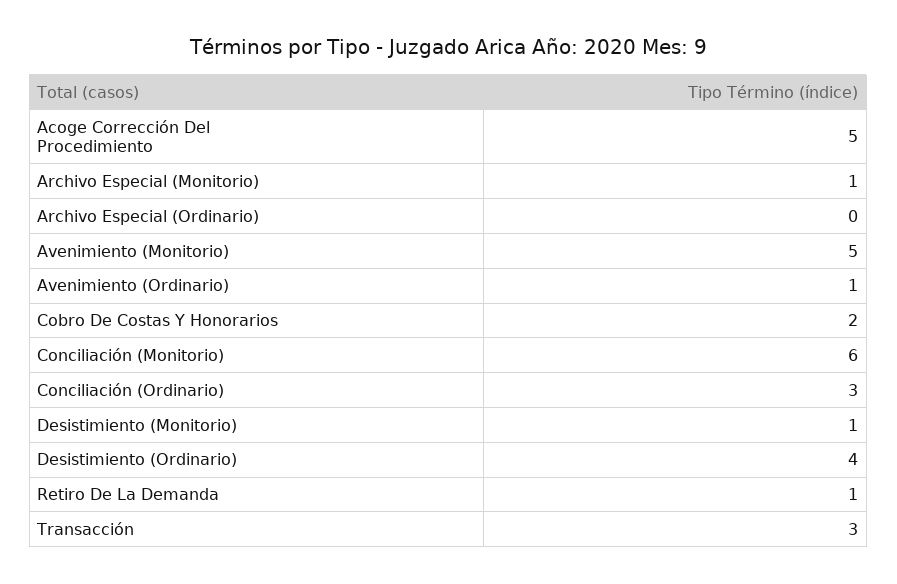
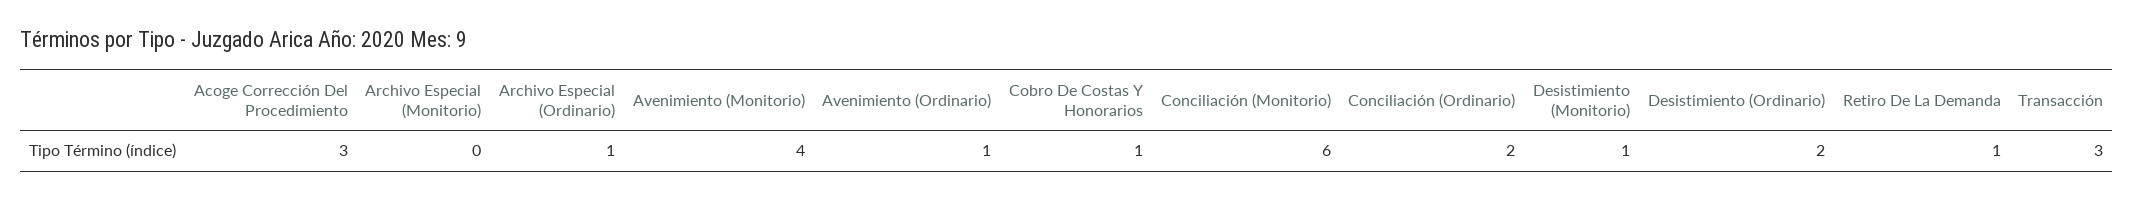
Acoge Corrección Del Procedimiento: 5 -> 3
Archivo Especial (Monitorio): 1 -> 0
Archivo Especial (Ordinario): 0 -> 1
Avenimiento (Monitorio): 5 -> 4
Cobro De Costas Y Honorarios: 2 -> 1
Conciliación (Ordinario): 3 -> 2
Desistimiento (Ordinario): 4 -> 2

